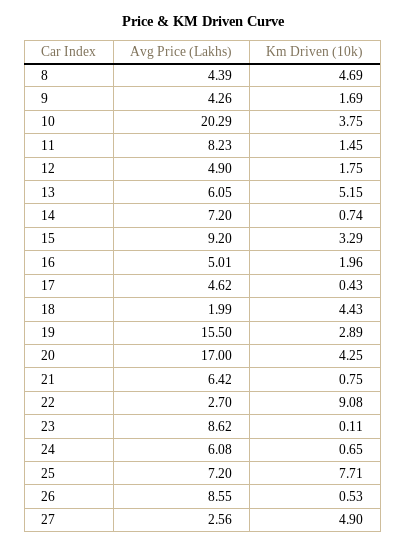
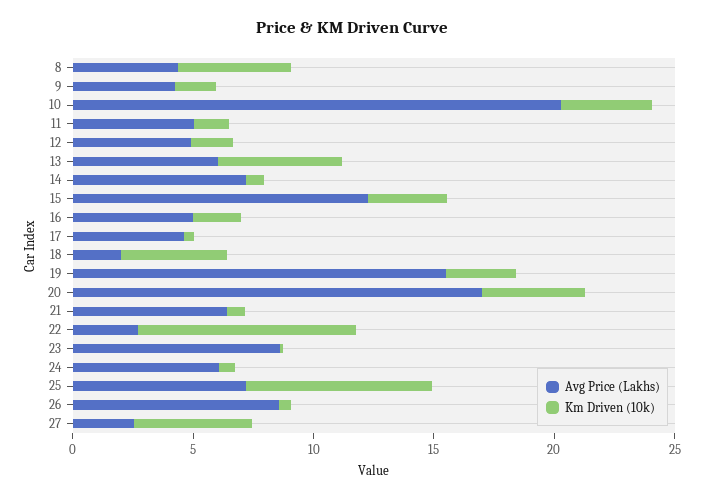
Avg Price (Lakhs), 11: 8.23 -> 5
Avg Price (Lakhs), 15: 9.2 -> 12

